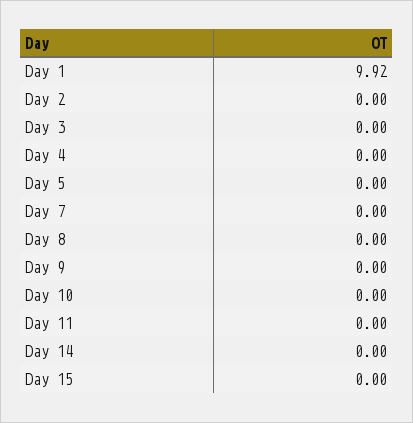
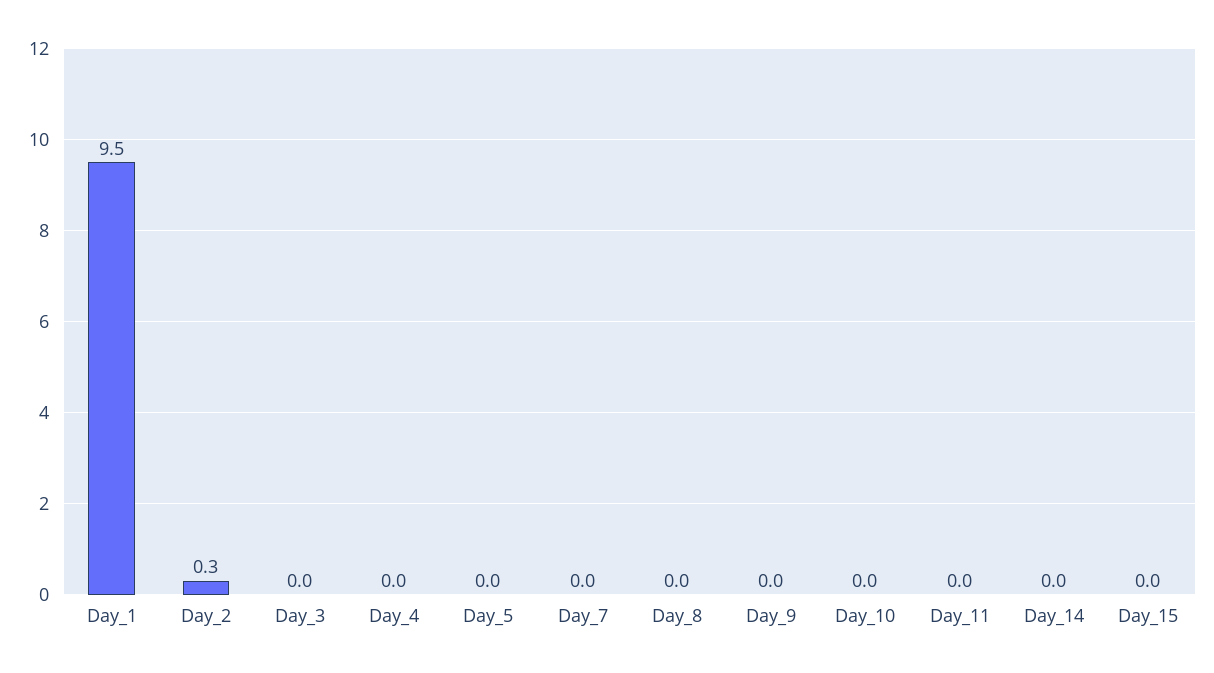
Day 1: 9.92 -> 9.5
Day 2: 0 -> 0.3

